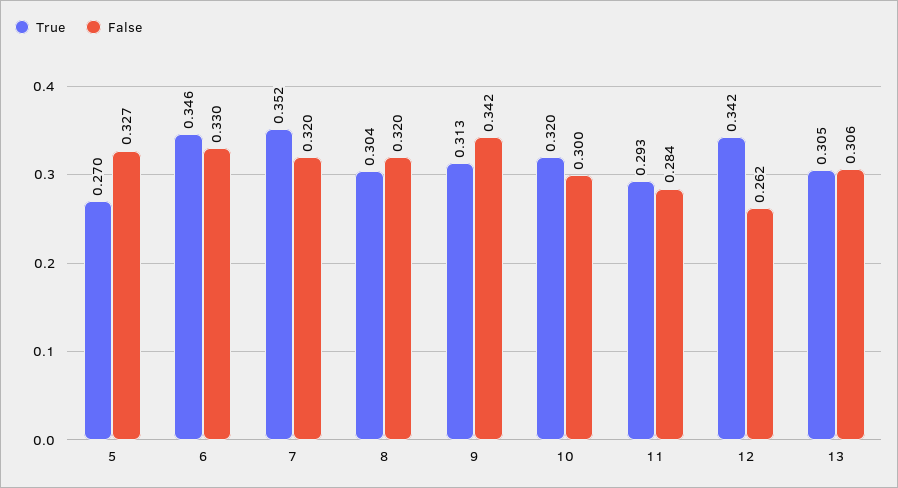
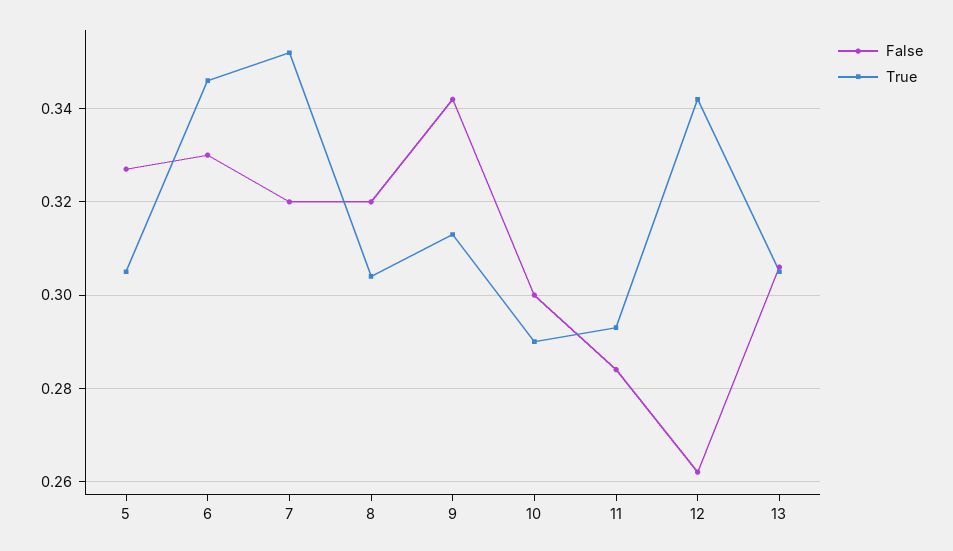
True, 5: 0.27 -> 0.305
True, 10: 0.32 -> 0.29

